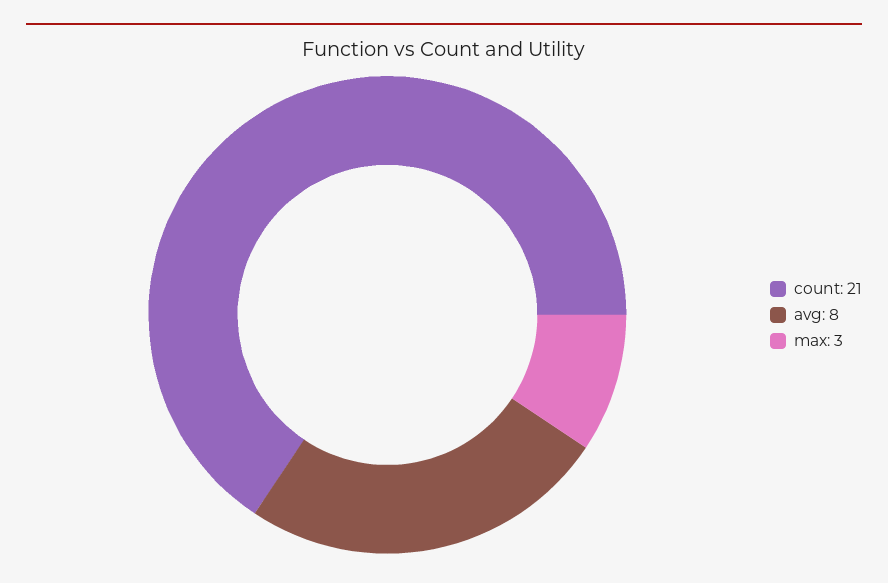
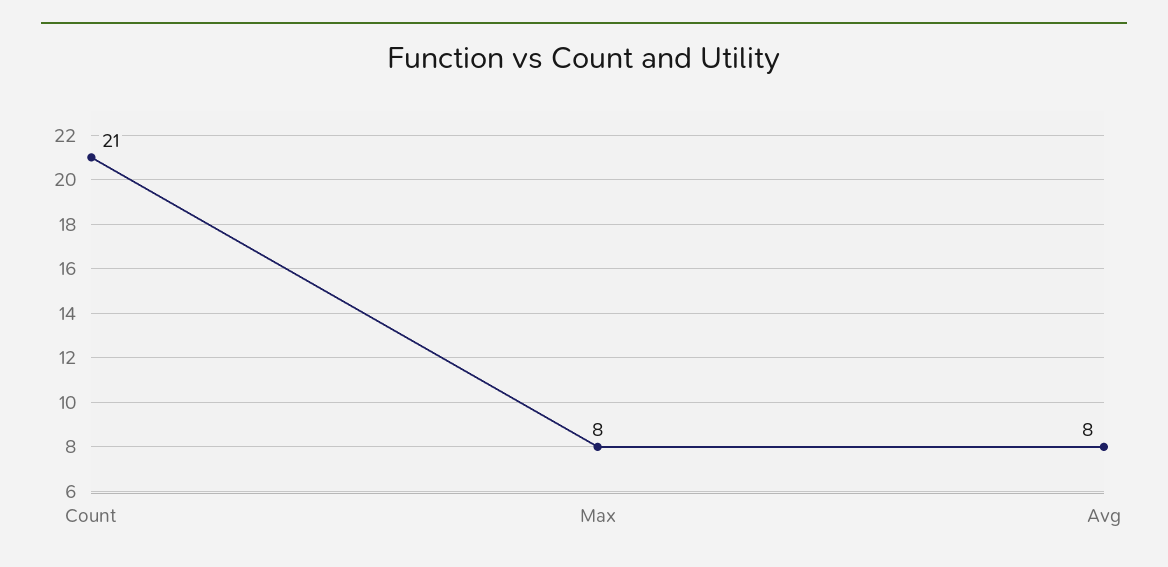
max: 3 -> 8

